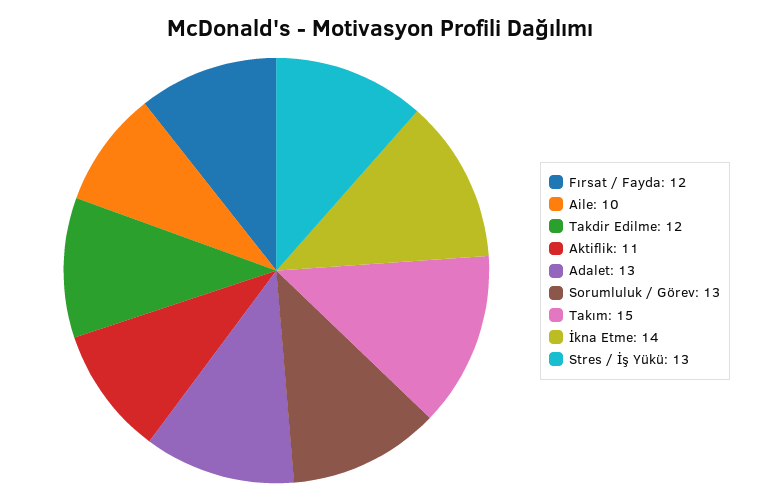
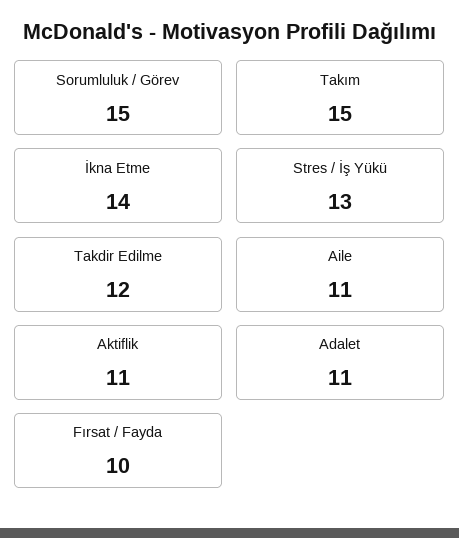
Fırsat / Fayda: 12 -> 10
Aile: 10 -> 11
Adalet: 13 -> 11
Sorumluluk / Görev: 13 -> 15

